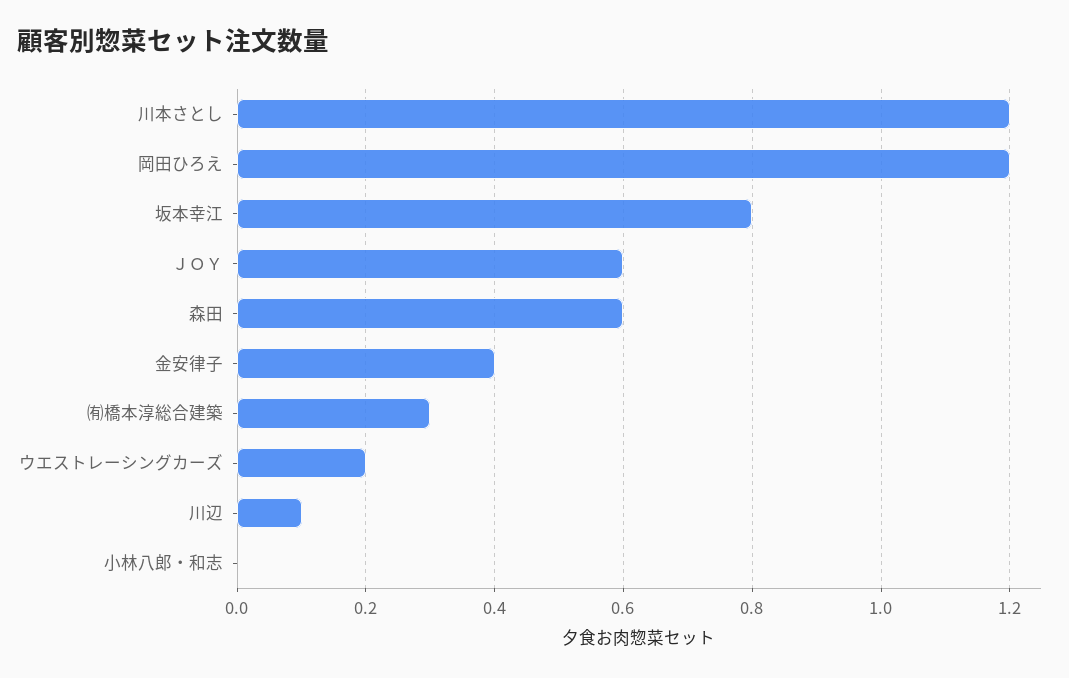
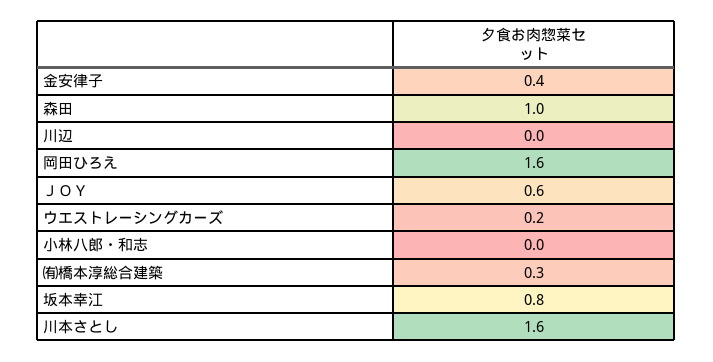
川本さとし: 1.2 -> 1.6
岡田ひろえ: 1.2 -> 1.6
森田: 0.6 -> 1
川辺: 0.1 -> 0

